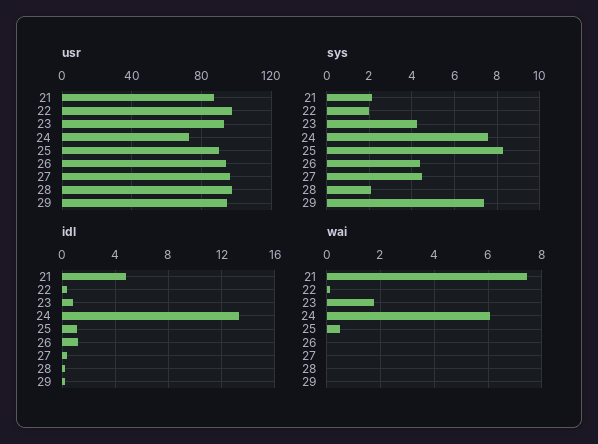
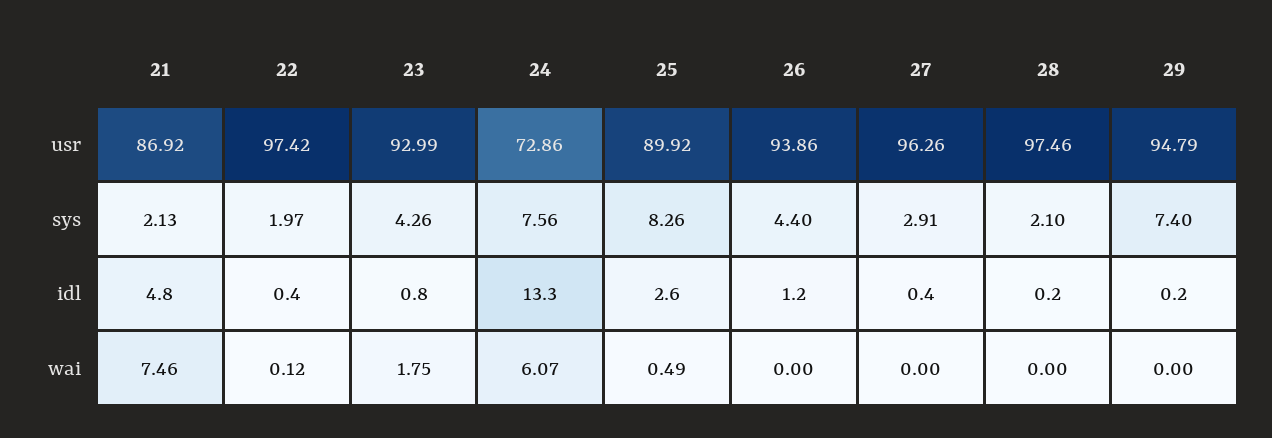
sys, 27: 4.5 -> 2.91
idl, 25: 1 -> 2.6

